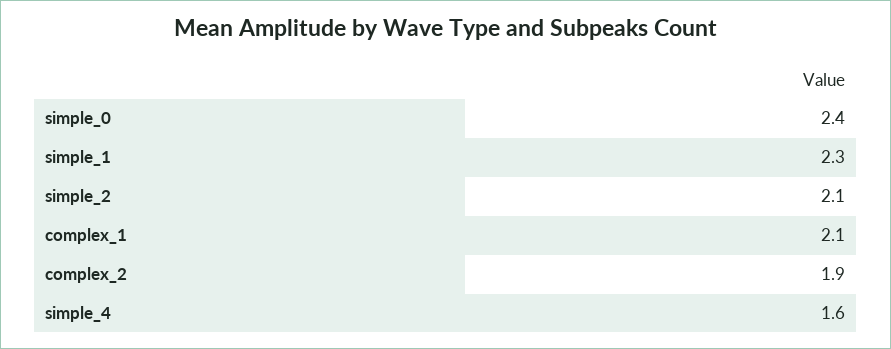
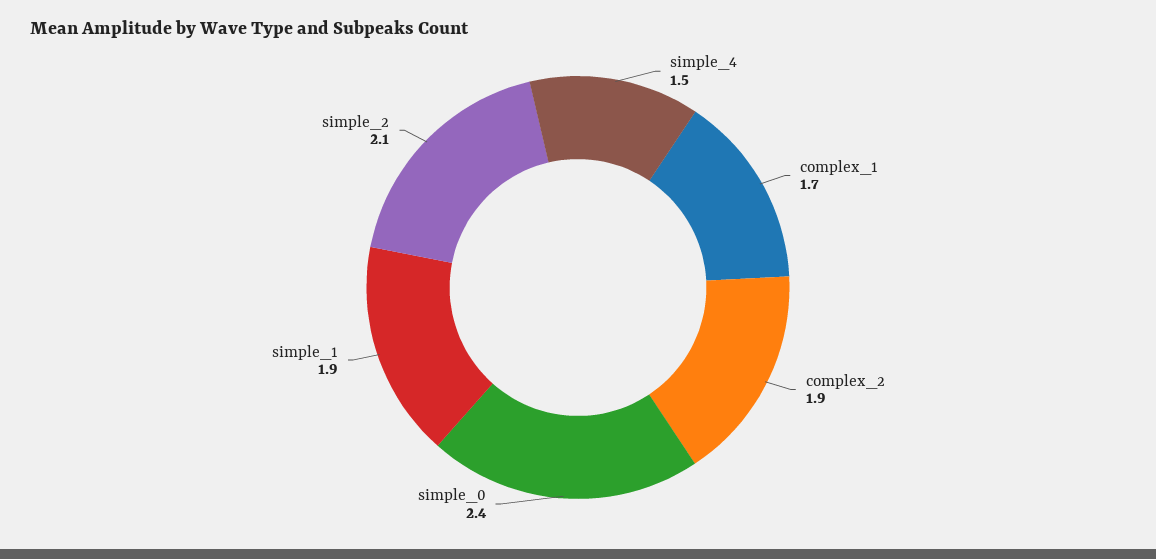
simple_1: 2.3 -> 1.9
complex_1: 2.1 -> 1.7
simple_4: 1.6 -> 1.5

